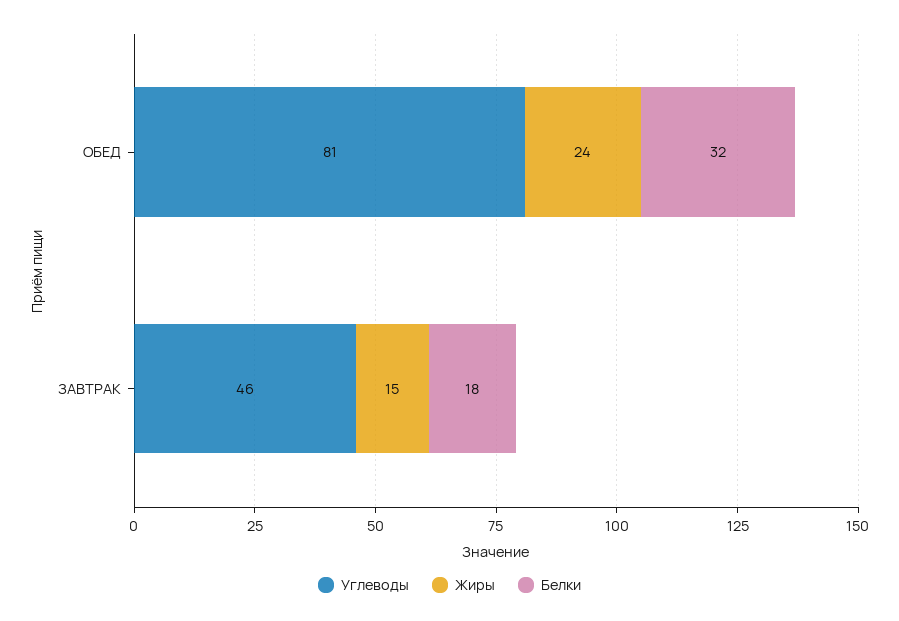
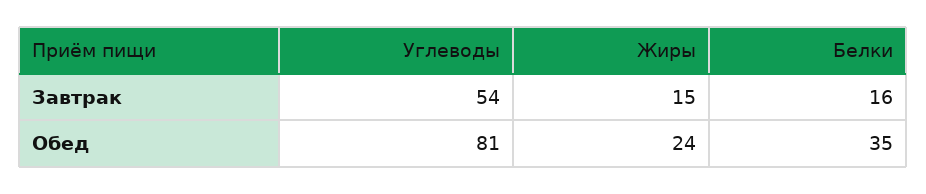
Белки, ОБЕД: 32 -> 35
Углеводы, ЗАВТРАК: 46 -> 54
Белки, ЗАВТРАК: 18 -> 16

